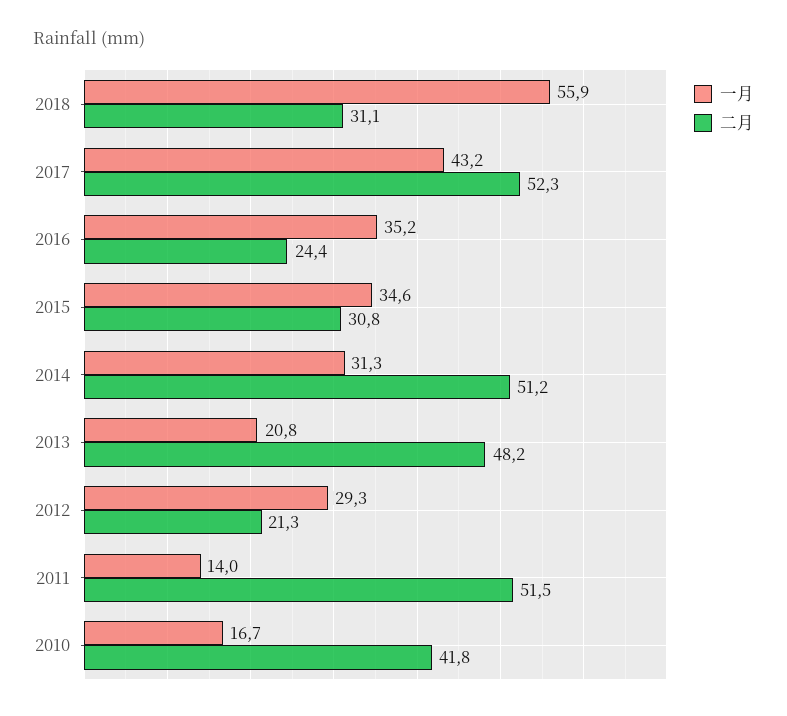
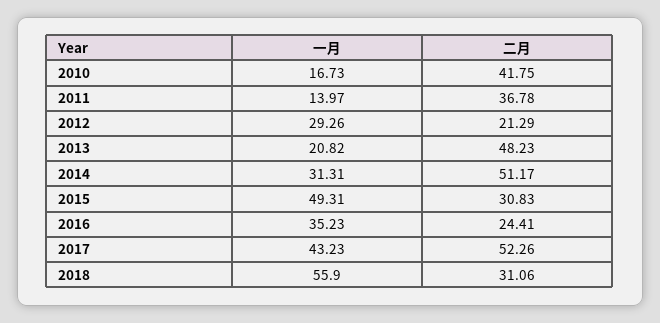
一月, 2015: 34.6 -> 49.31
二月, 2011: 51.5 -> 36.78

